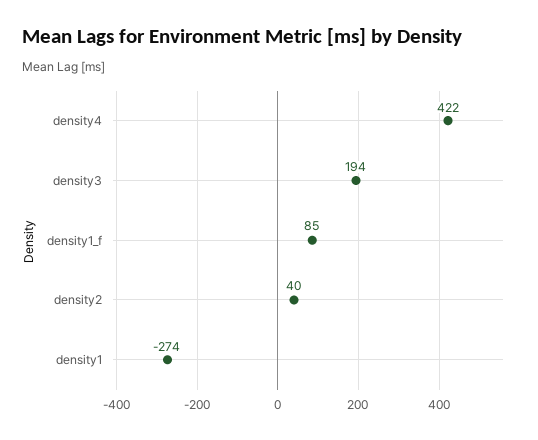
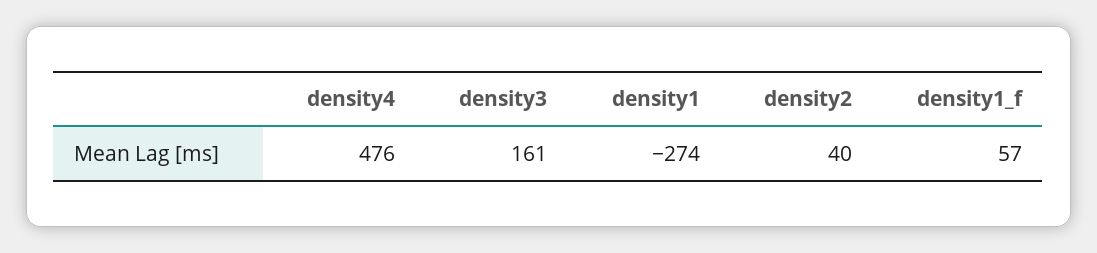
density4: 422 -> 476
density3: 194 -> 161
density1_f: 85 -> 57

